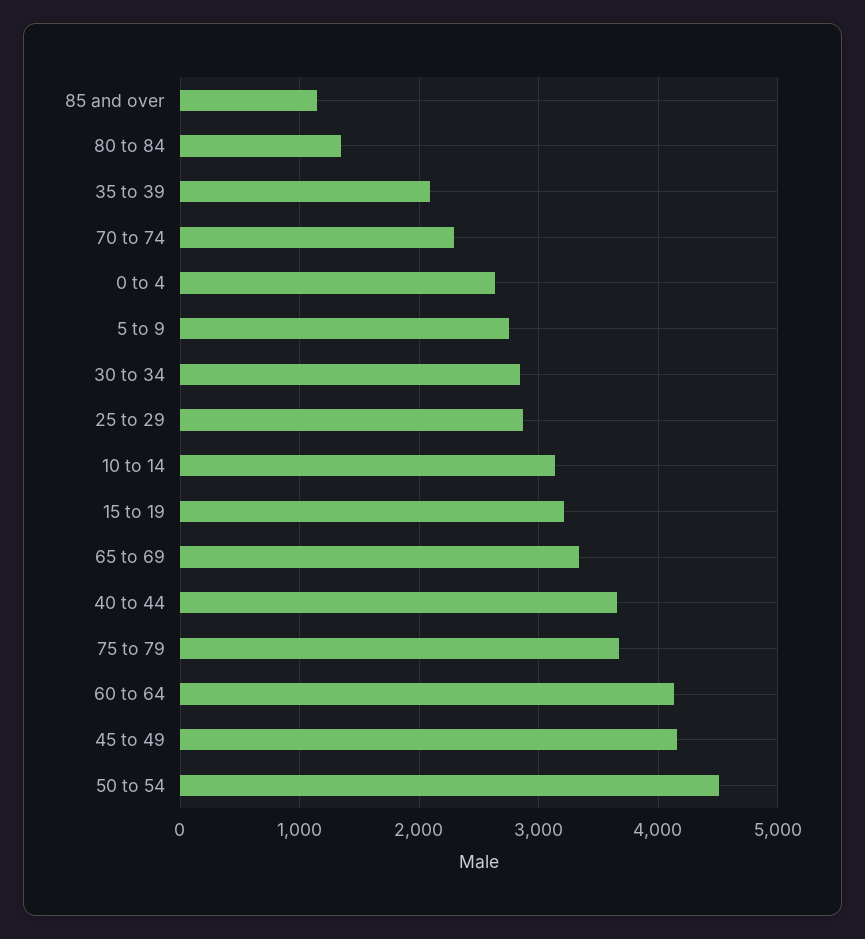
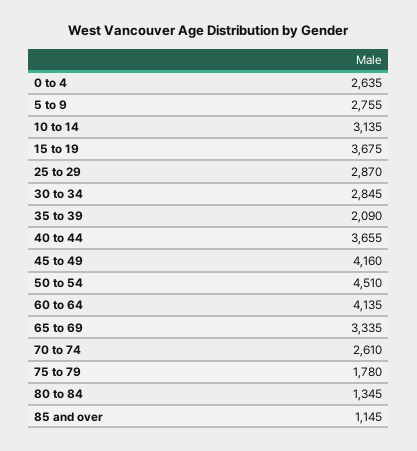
70 to 74: 2300 -> 2610
15 to 19: 3200 -> 3675
75 to 79: 3700 -> 1780

